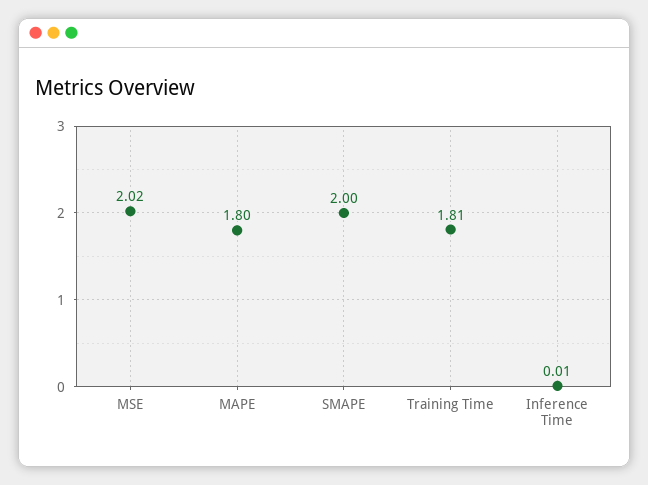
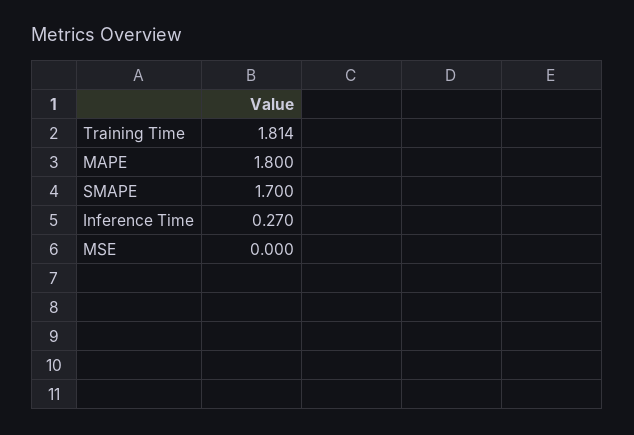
MSE: 2.02 -> 0
SMAPE: 2 -> 1.7
Inference Time: 0.01 -> 0.27

